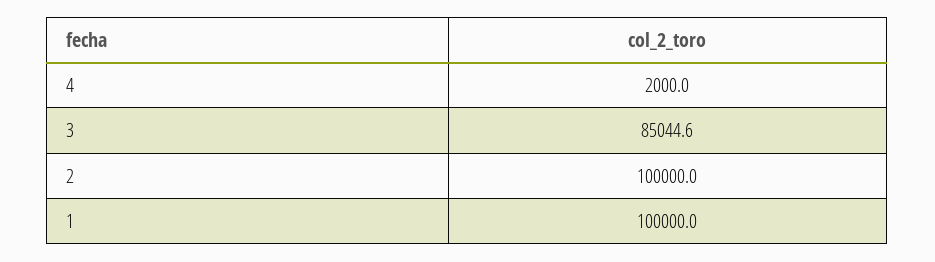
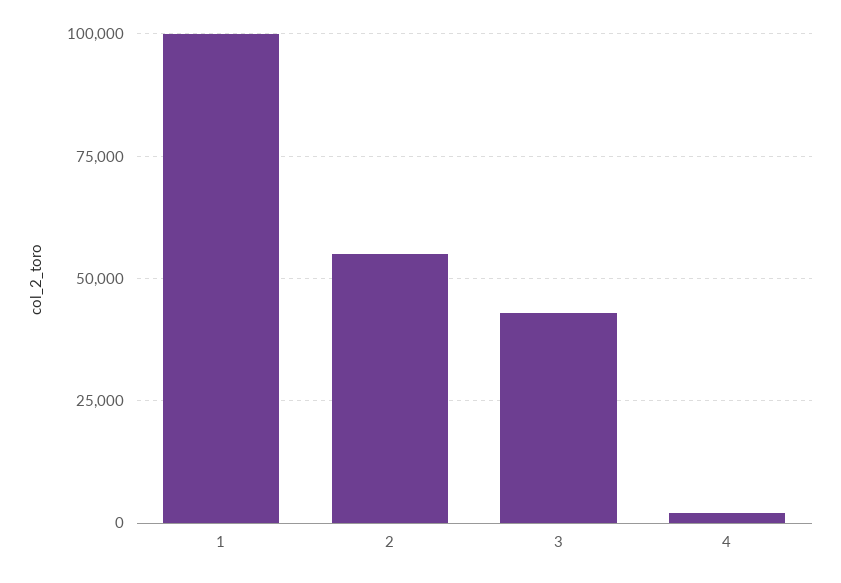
3: 85044.6 -> 42500
2: 100000 -> 55000

